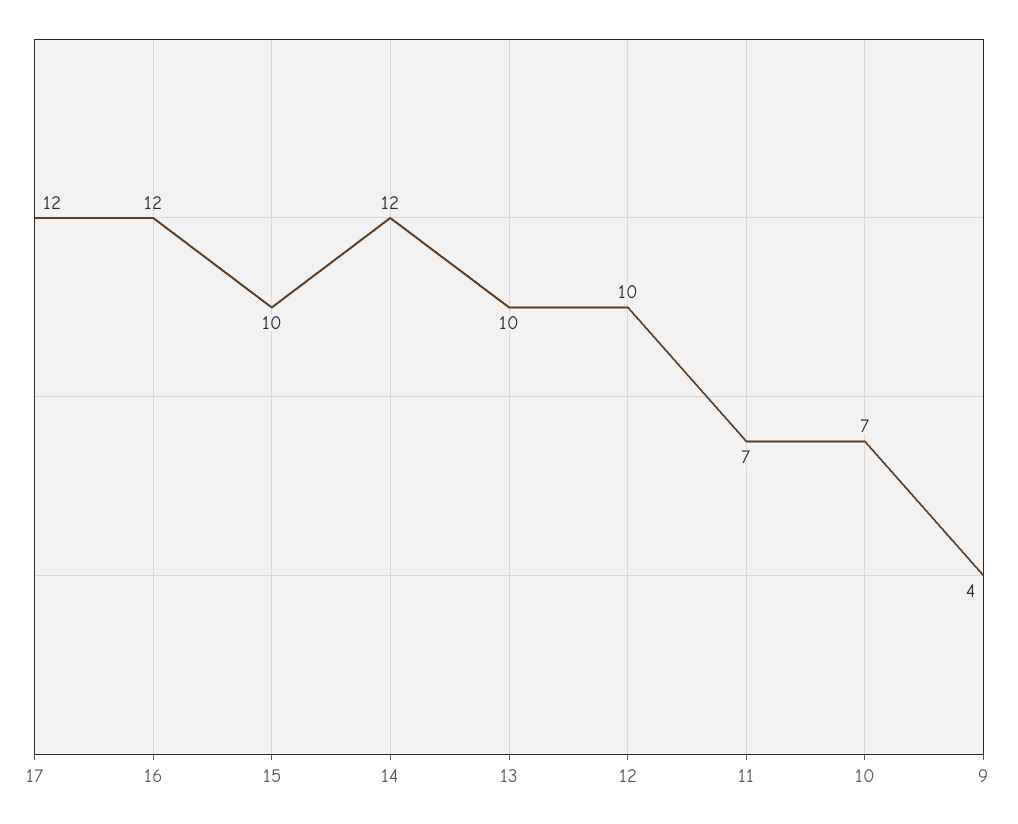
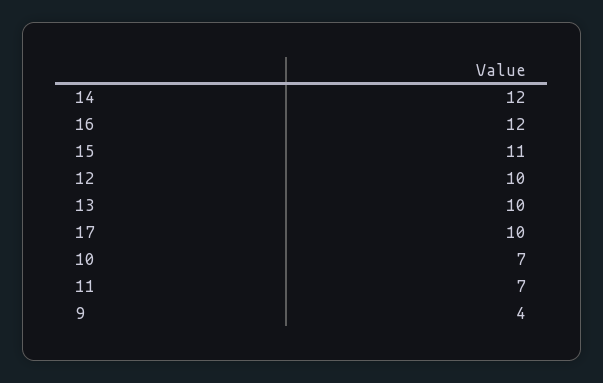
17: 12 -> 10
15: 10 -> 11

